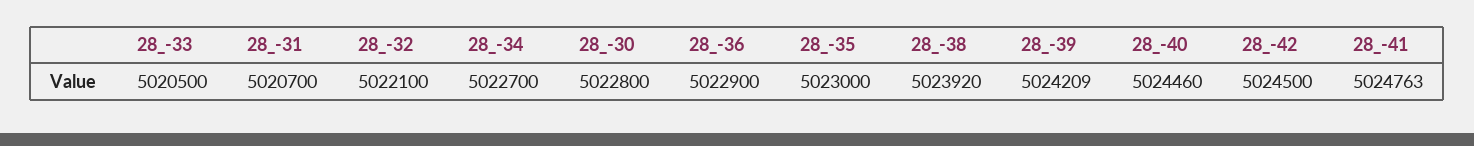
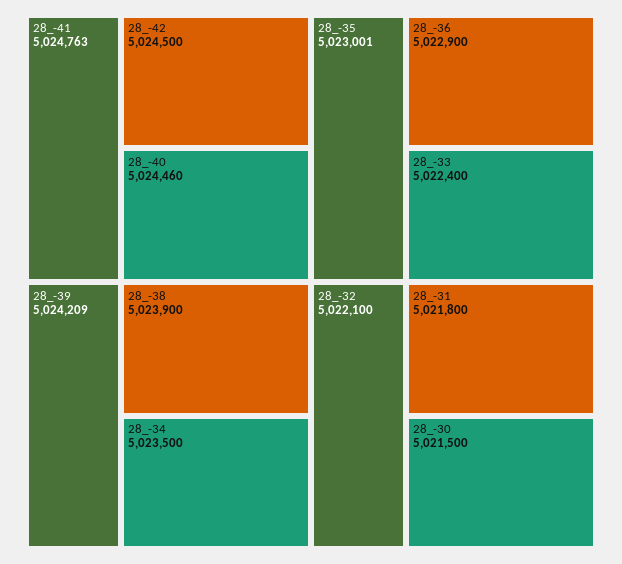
28_-33: 5020500 -> 5022400
28_-31: 5020700 -> 5021800
28_-34: 5022700 -> 5023500
28_-30: 5022800 -> 5021500
28_-35: 5023000 -> 5023001
28_-38: 5023920 -> 5023900

